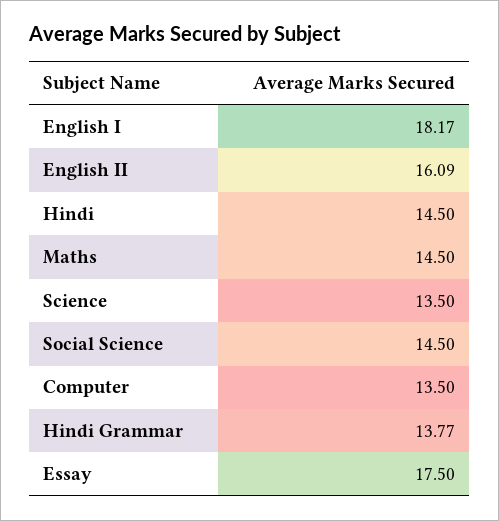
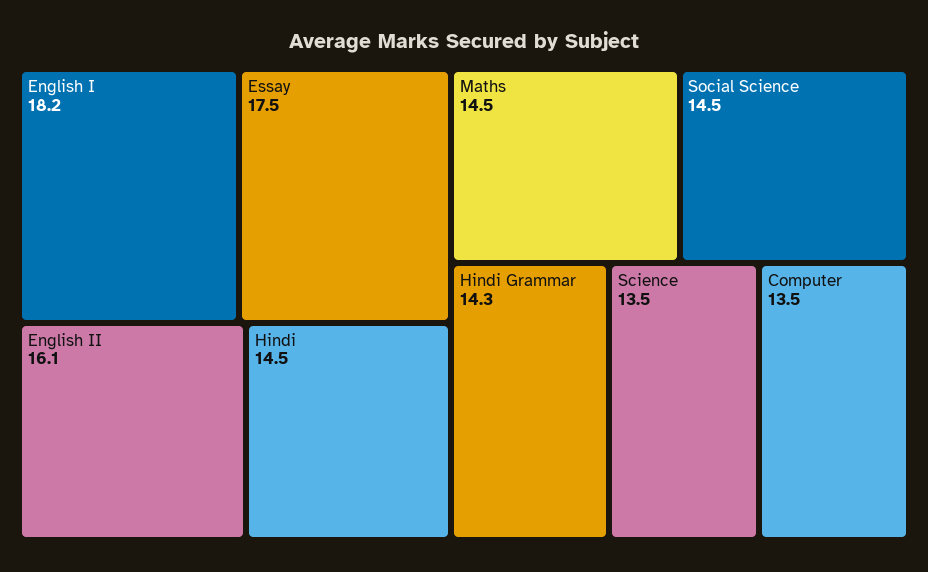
Hindi Grammar: 13.77 -> 14.3

